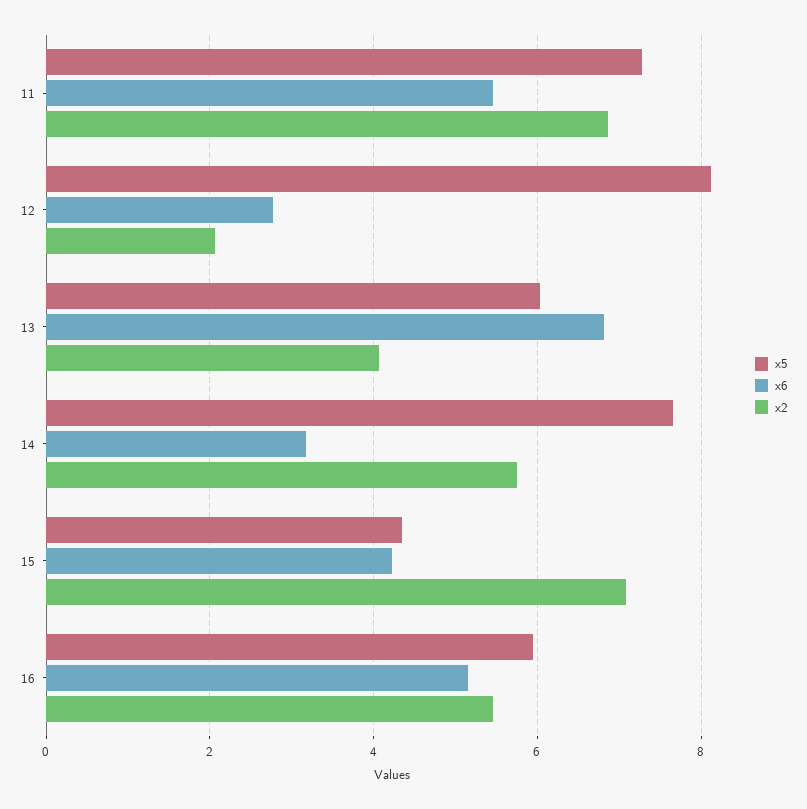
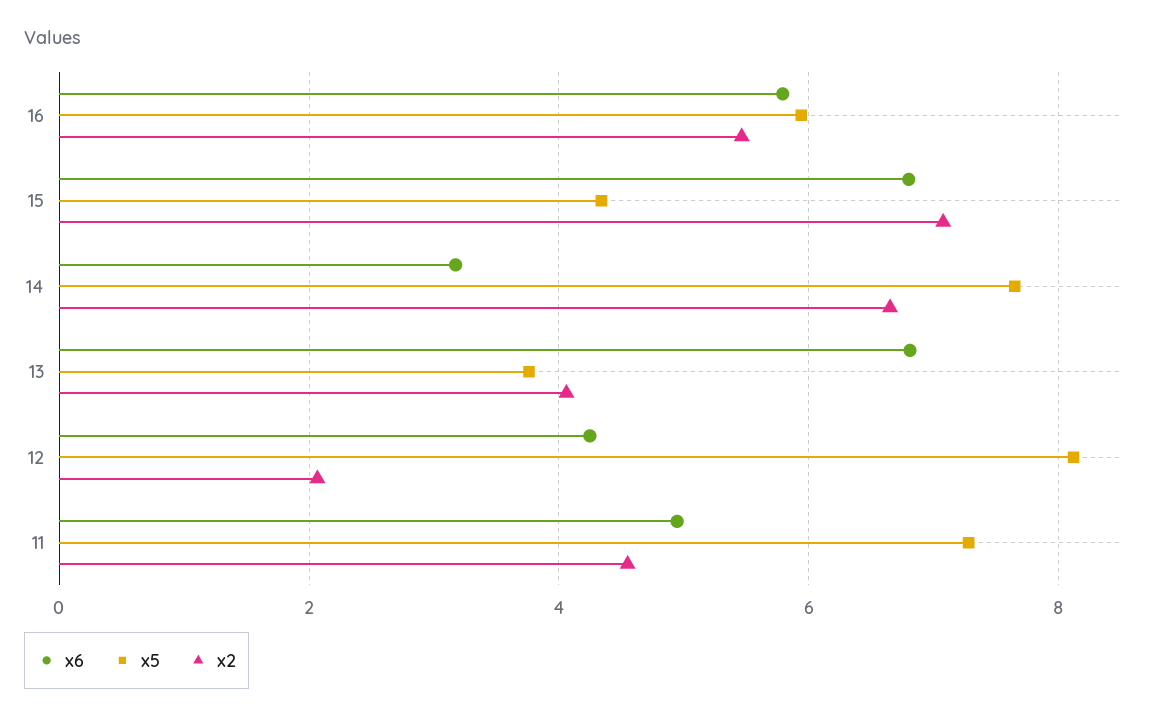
x6, 11: 5.4 -> 5
x2, 11: 6.8 -> 4.6
x6, 12: 2.8 -> 4.2
x5, 13: 6 -> 3.8
x2, 14: 5.8 -> 6.6
x6, 15: 4.2 -> 6.8
x6, 16: 5.2 -> 5.8

